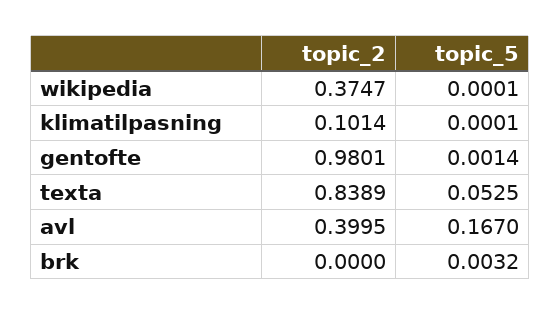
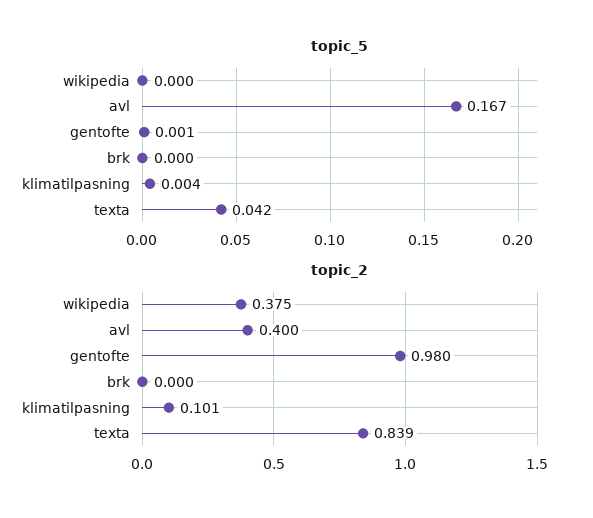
topic_5, klimatilpasning: 0.0001 -> 0.004
topic_5, texta: 0.0525 -> 0.042
topic_5, brk: 0.0032 -> 0

